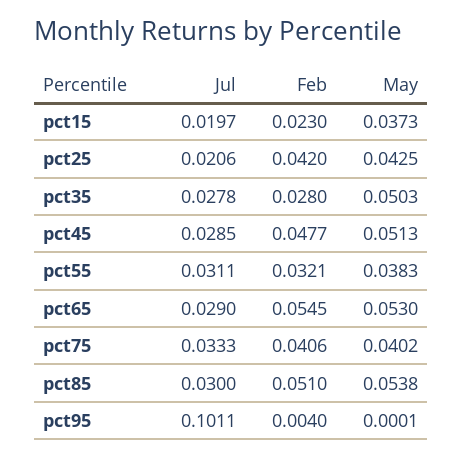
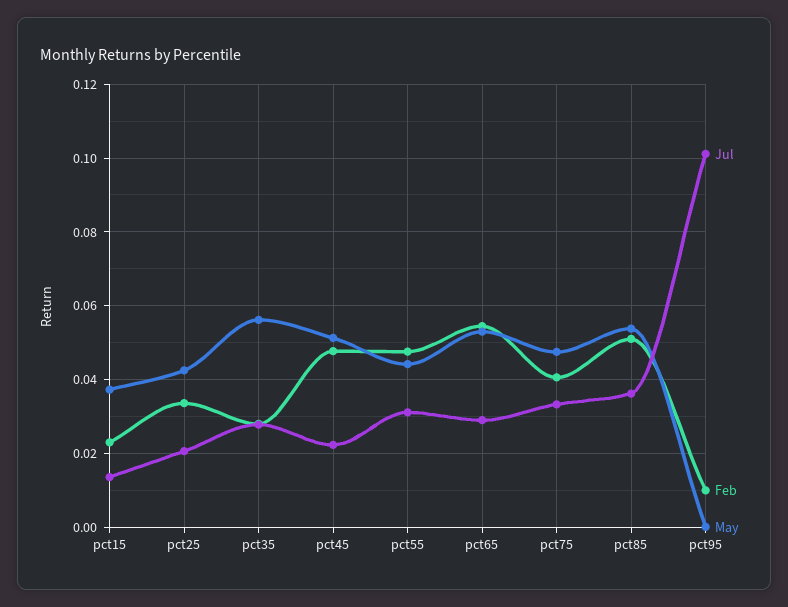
Jul, pct15: 0.0197 -> 0.014
Feb, pct25: 0.042 -> 0.034
May, pct35: 0.0503 -> 0.056
Jul, pct45: 0.0285 -> 0.022
Feb, pct55: 0.0321 -> 0.048
May, pct55: 0.0383 -> 0.044
May, pct75: 0.0402 -> 0.048
Jul, pct85: 0.03 -> 0.036
Feb, pct95: 0.004 -> 0.01

